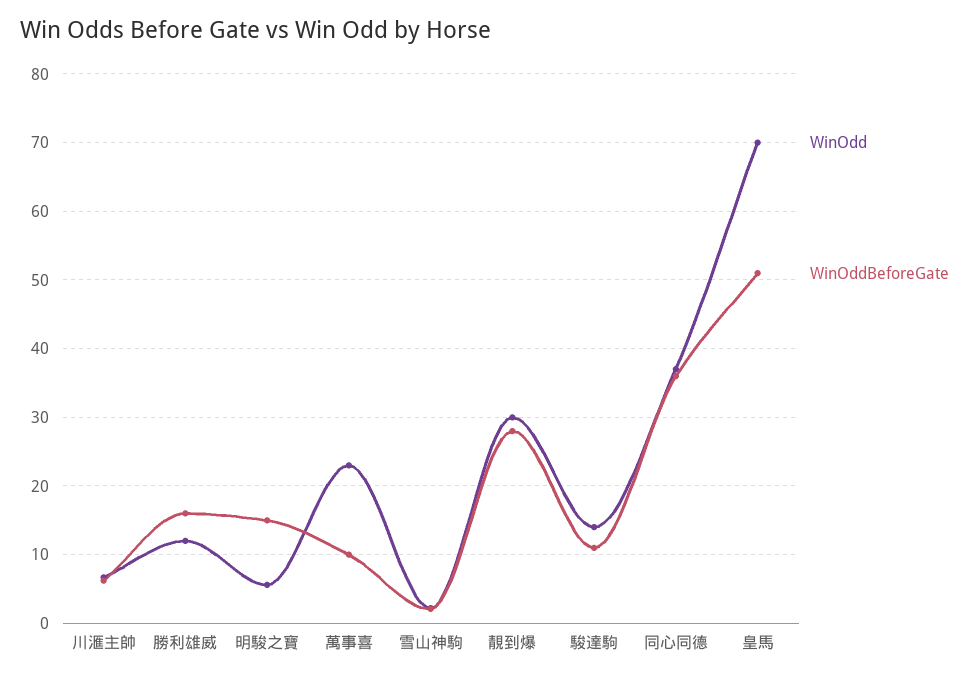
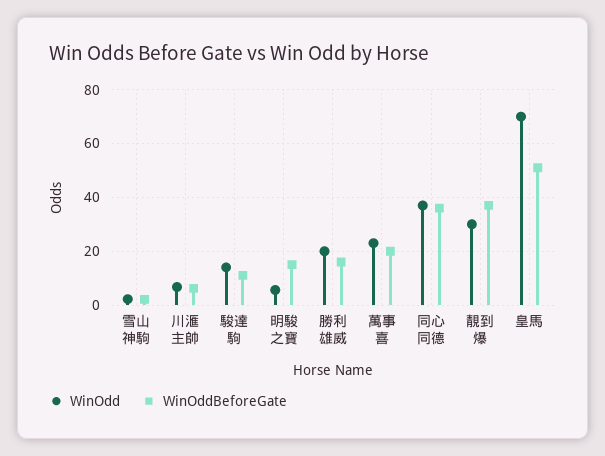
WinOdd, 勝利雄威: 12 -> 20
WinOddBeforeGate, 萬事喜: 10 -> 20
WinOddBeforeGate, 靚到爆: 28 -> 37.5

